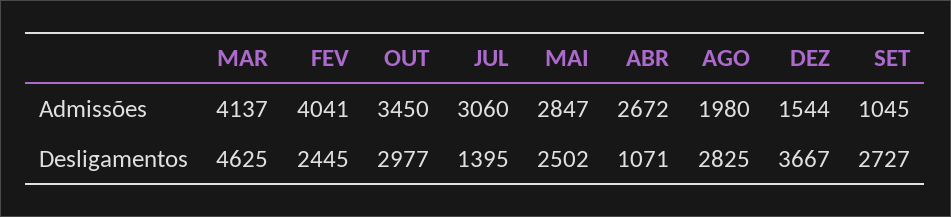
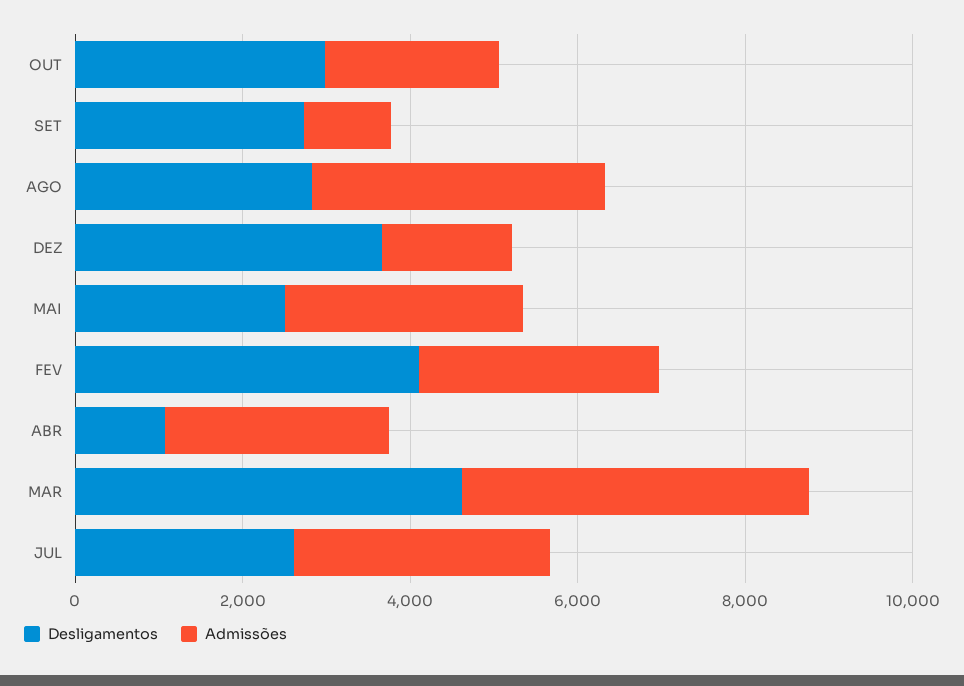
Admissões, FEV: 4041 -> 3000
Admissões, OUT: 3450 -> 2000
Admissões, AGO: 1980 -> 3500
Desligamentos, FEV: 2445 -> 4000
Desligamentos, JUL: 1395 -> 2500

